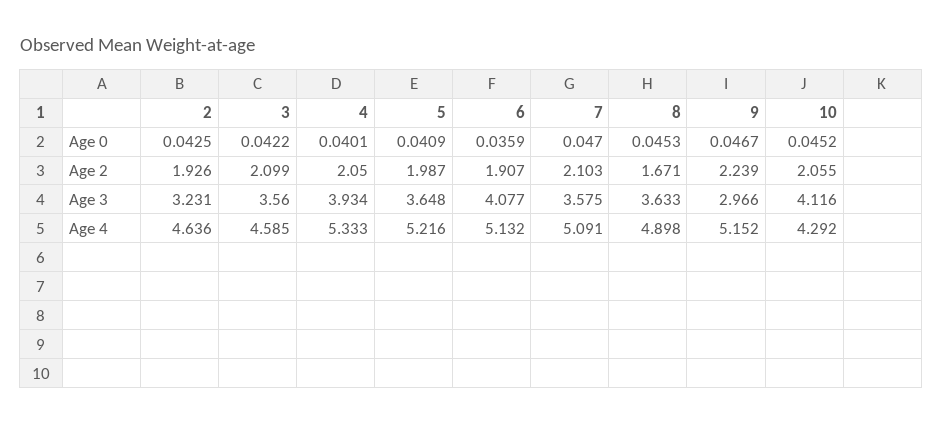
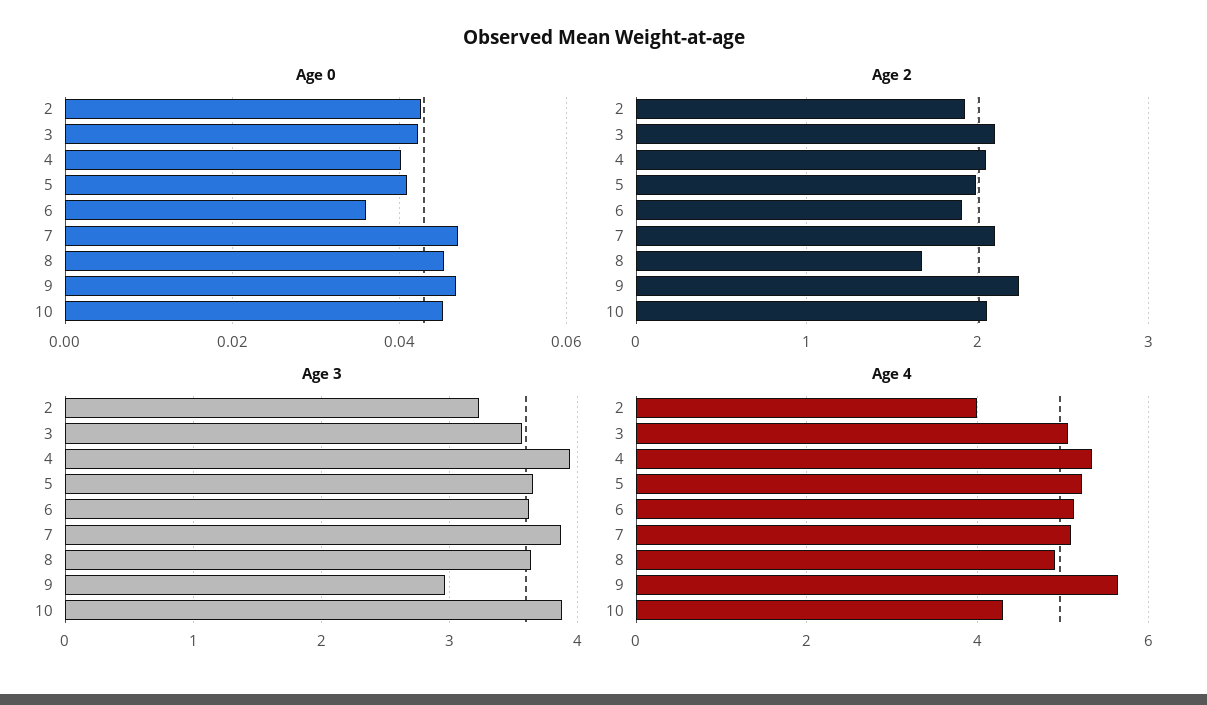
Age 3, 6: 4.077 -> 3.6
Age 3, 7: 3.575 -> 3.9
Age 3, 10: 4.116 -> 3.9
Age 4, 2: 4.636 -> 4
Age 4, 3: 4.585 -> 5
Age 4, 9: 5.152 -> 5.6

